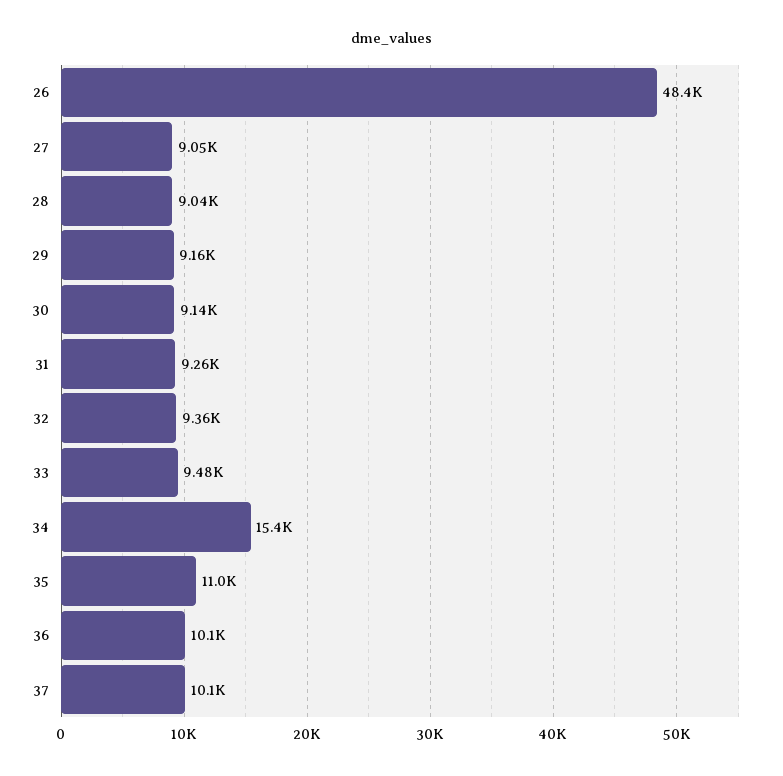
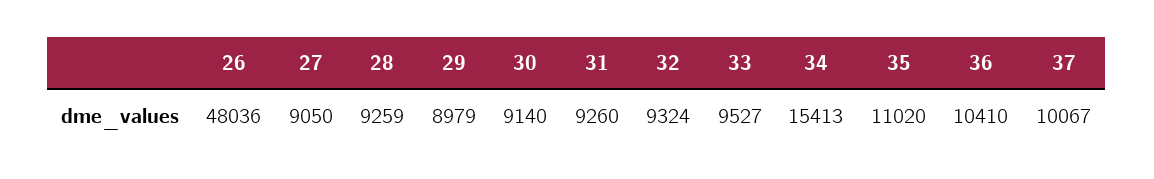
26: 48400 -> 48036
28: 9040 -> 9259
29: 9160 -> 8979
32: 9360 -> 9324
33: 9480 -> 9527
36: 10100 -> 10410

